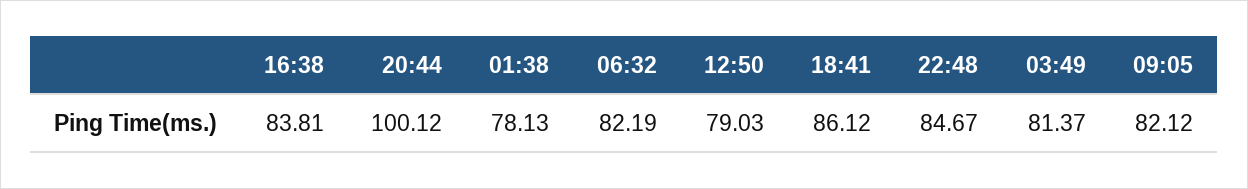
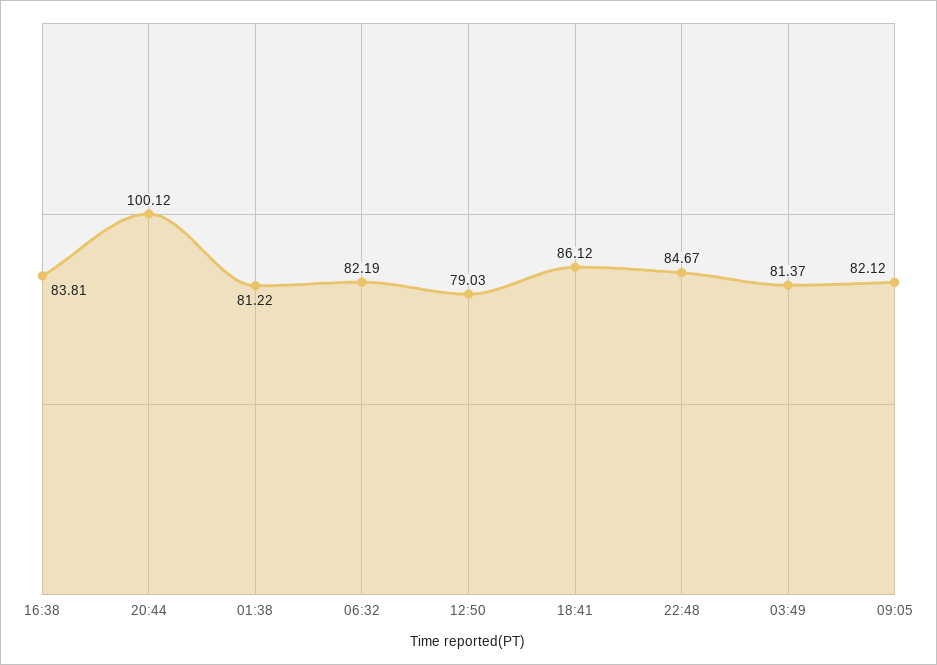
01:38: 78.13 -> 81.22

